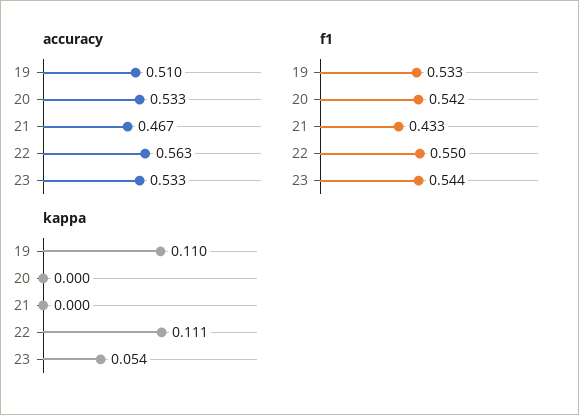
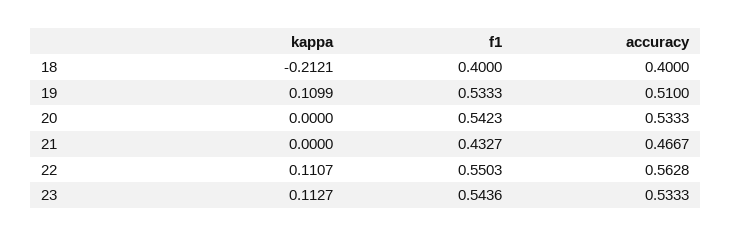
kappa, 23: 0.054 -> 0.1127
kappa, 18: none -> -0.2121
f1, 18: none -> 0.4
accuracy, 18: none -> 0.4

